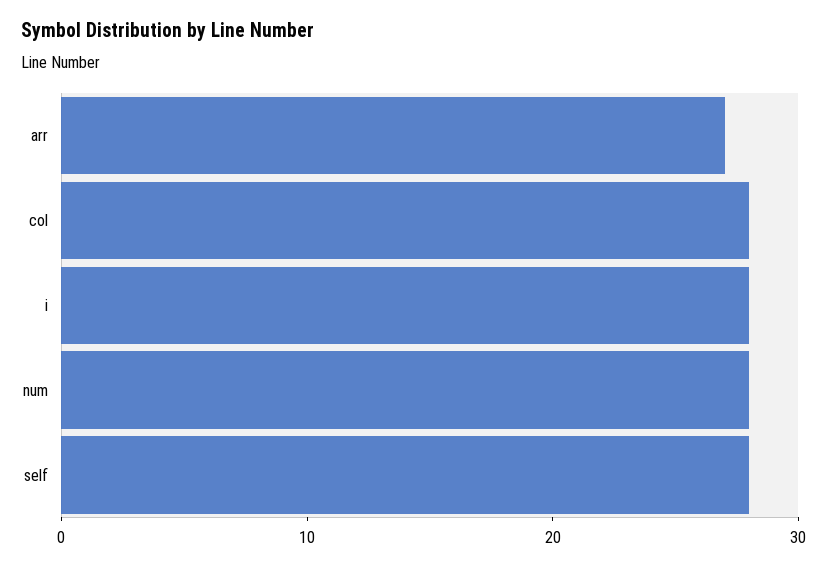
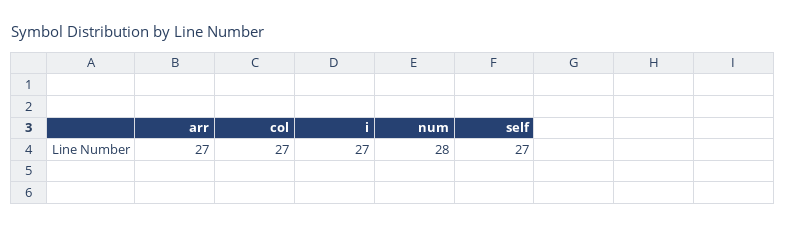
col: 28 -> 27
i: 28 -> 27
self: 28 -> 27

